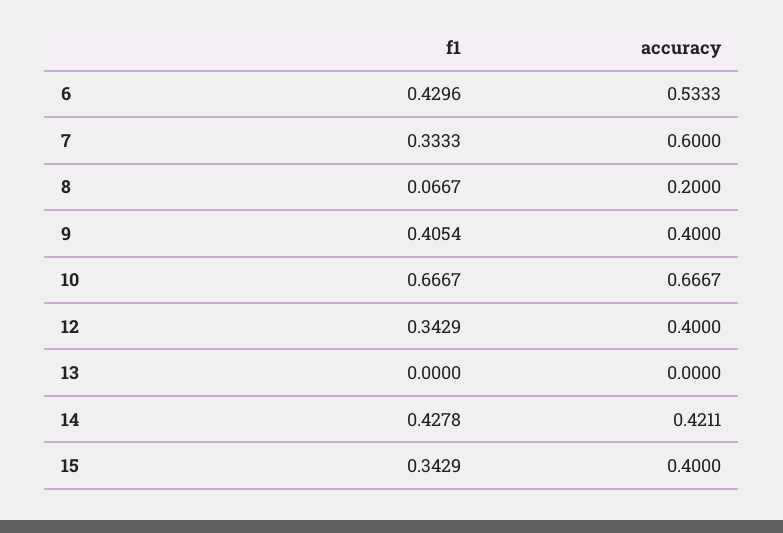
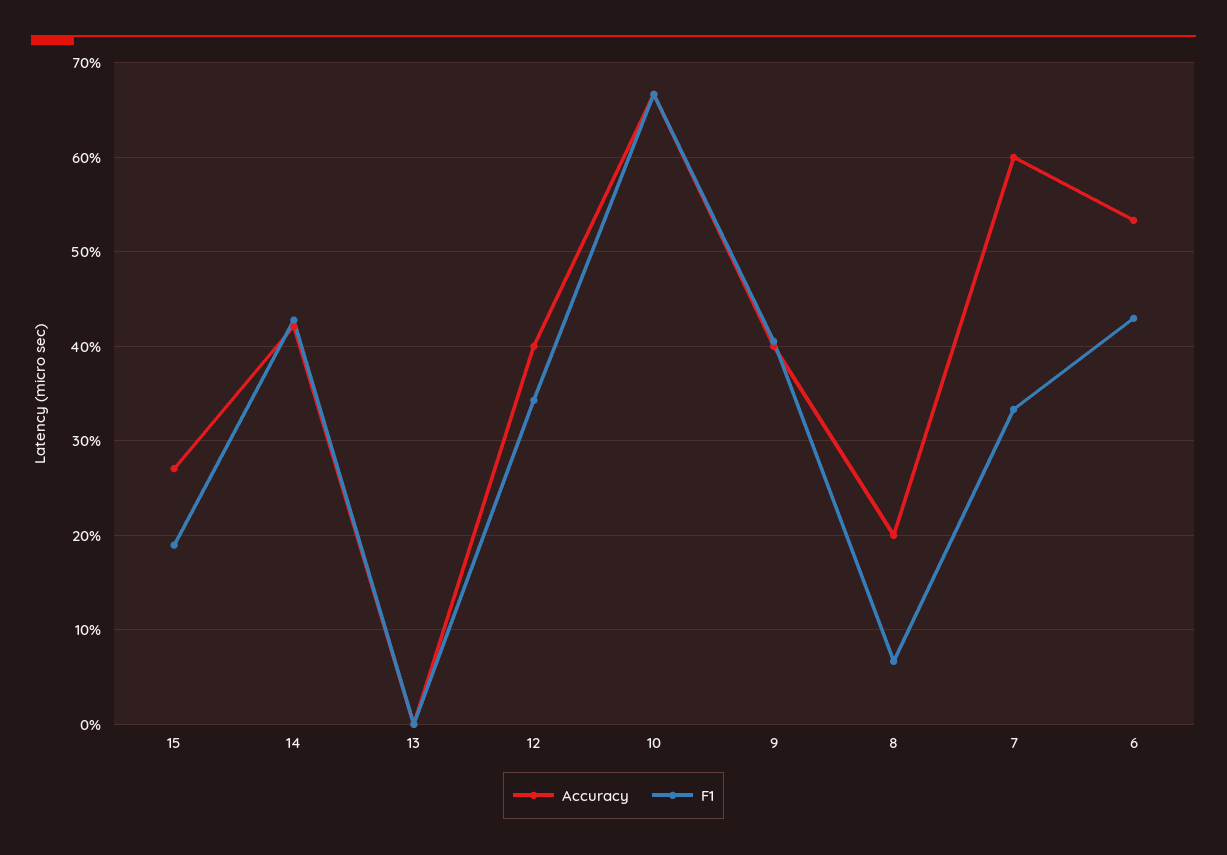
f1, 15: 0.3429 -> 0.19
accuracy, 15: 0.4 -> 0.27

